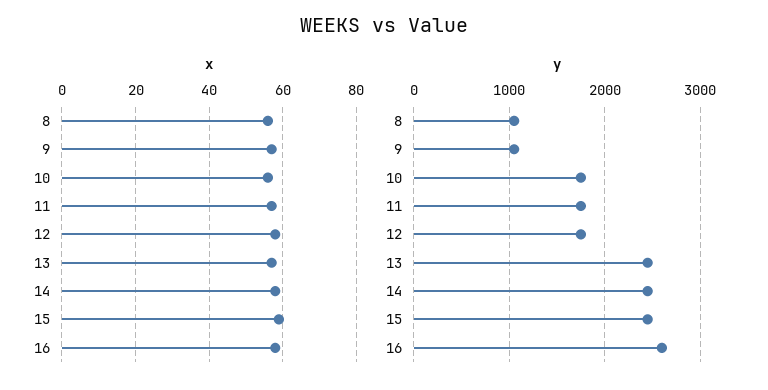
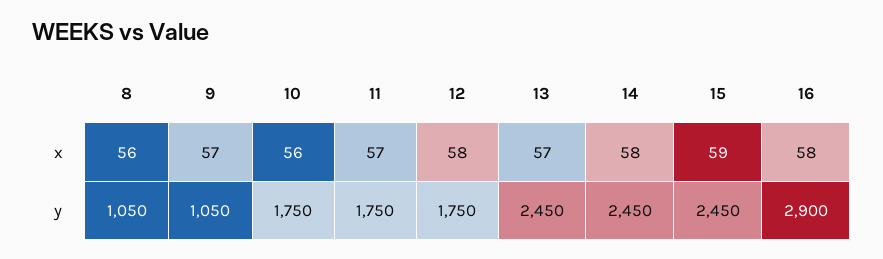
y, 16: 2600 -> 2900

